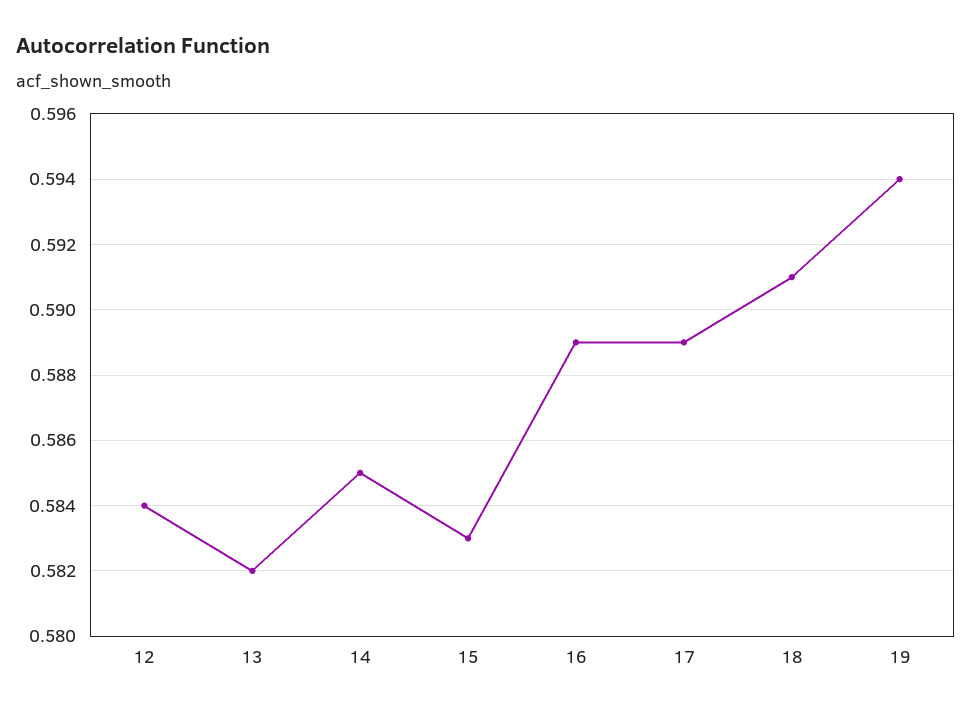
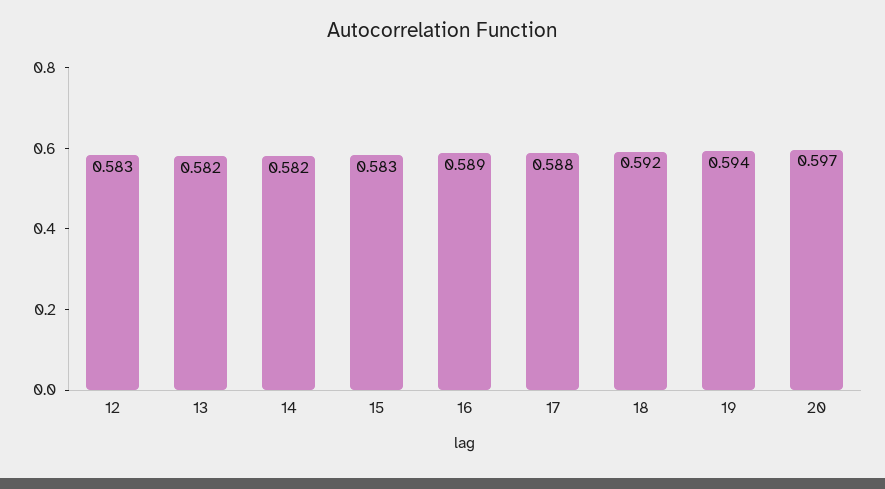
12: 0.584 -> 0.583
14: 0.585 -> 0.582
17: 0.589 -> 0.588
18: 0.591 -> 0.592
20: none -> 0.597

